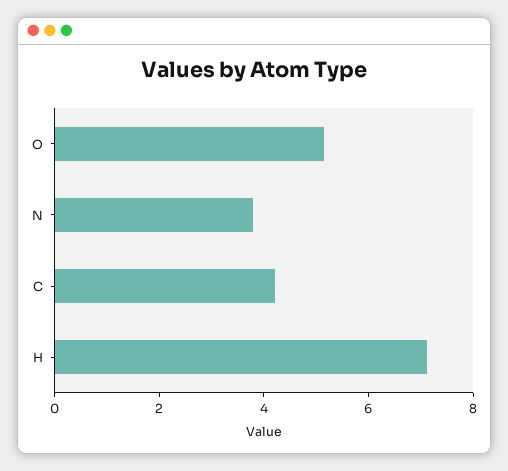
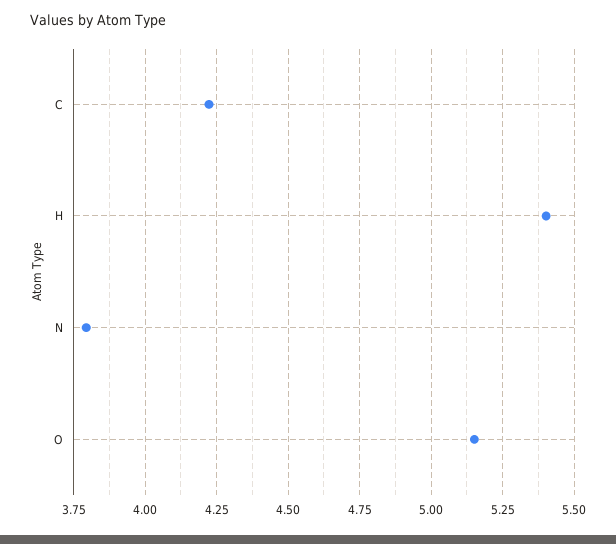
H: 7 -> 5.4

